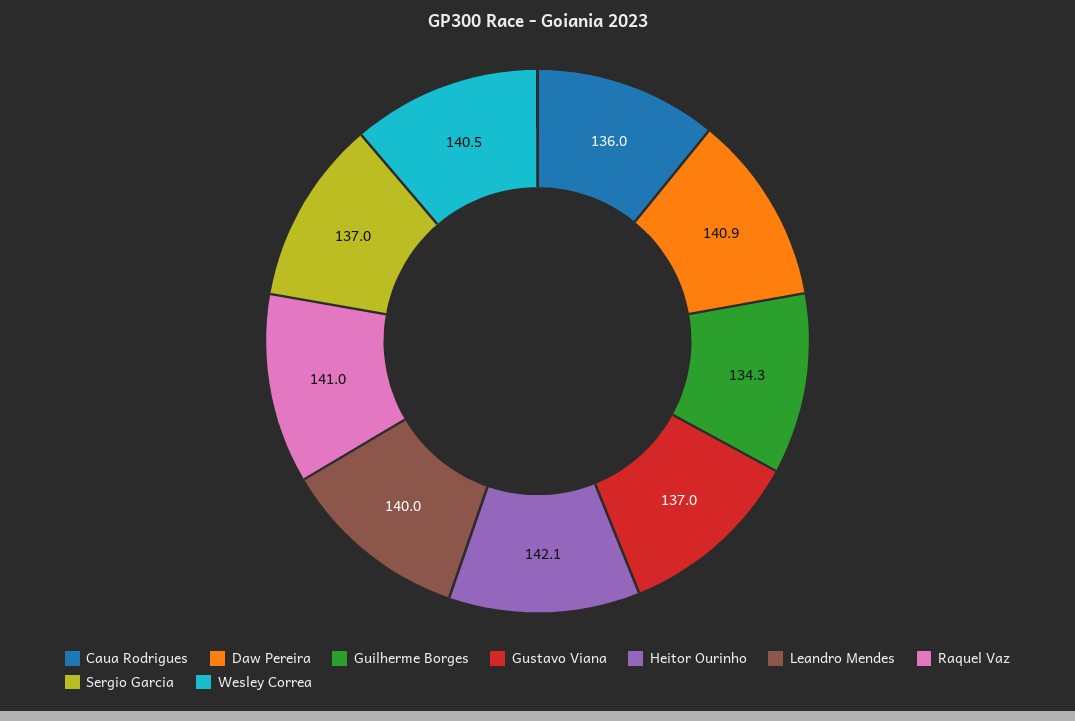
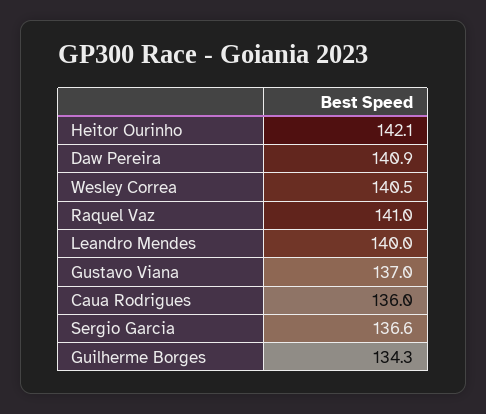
Sergio Garcia: 137 -> 136.6

